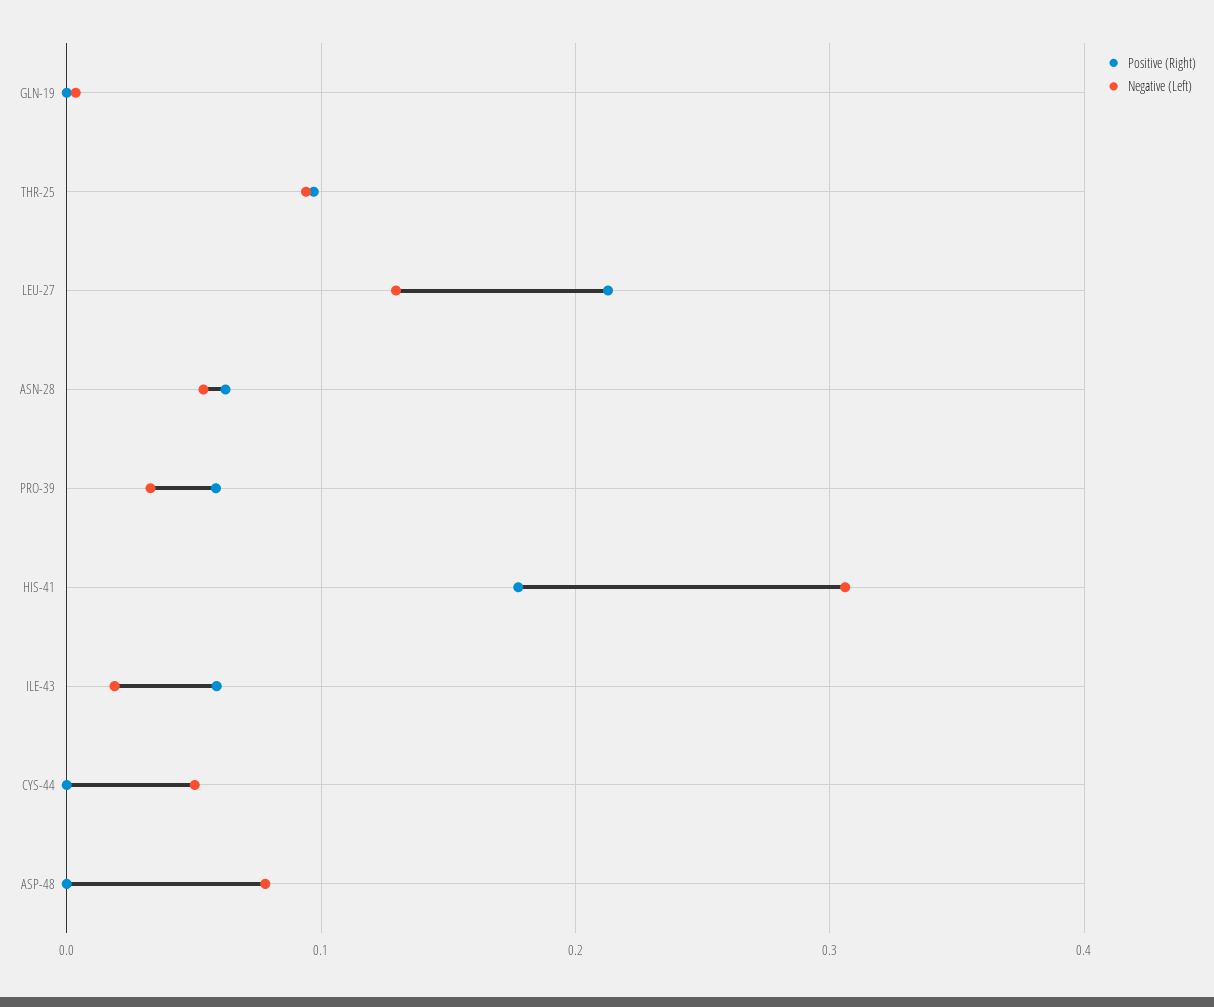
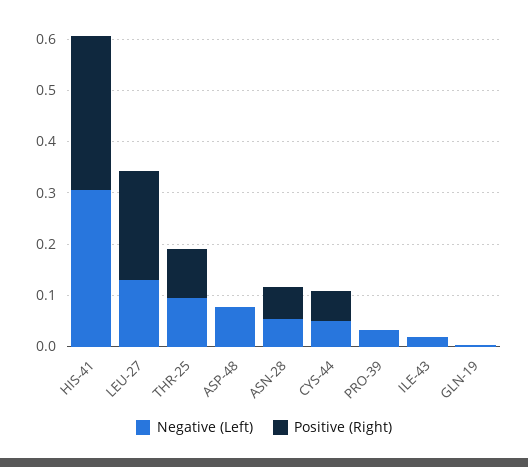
Positive (Right), PRO-39: 0.06 -> 0
Positive (Right), HIS-41: 0.18 -> 0.3
Positive (Right), ILE-43: 0.06 -> 0
Positive (Right), CYS-44: 0 -> 0.06

